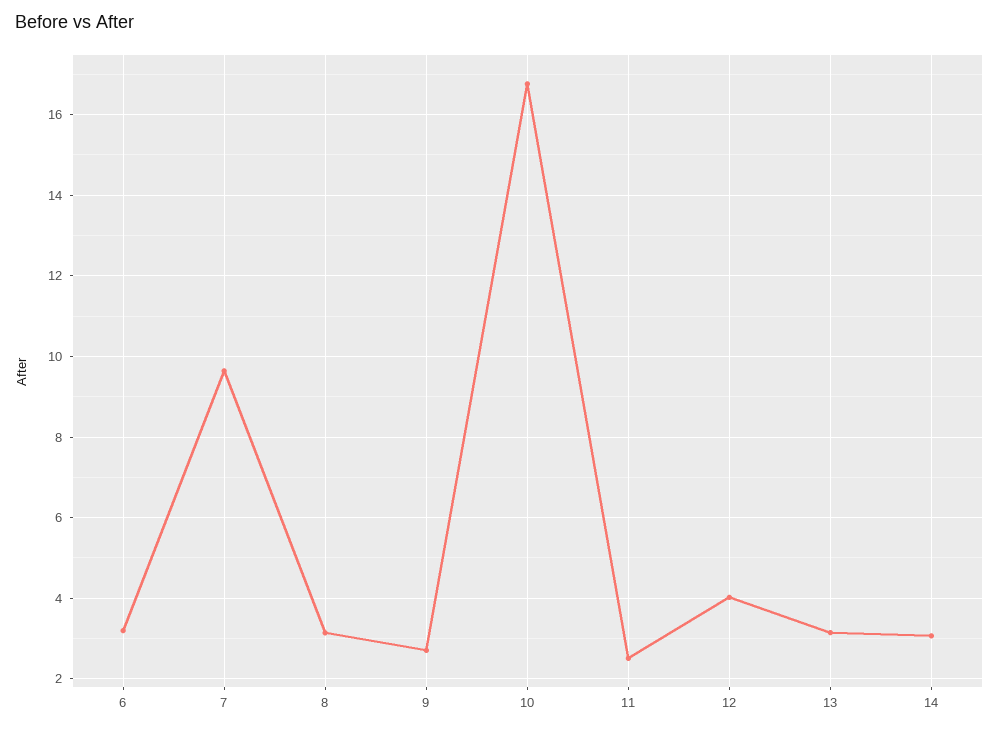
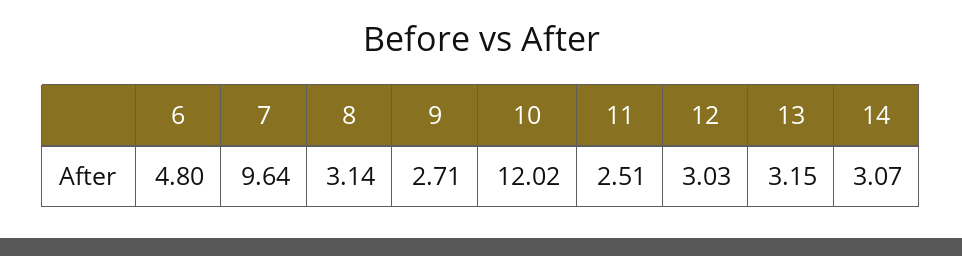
6: 3.2 -> 4.8
10: 16.8 -> 12.02
12: 4 -> 3.03

